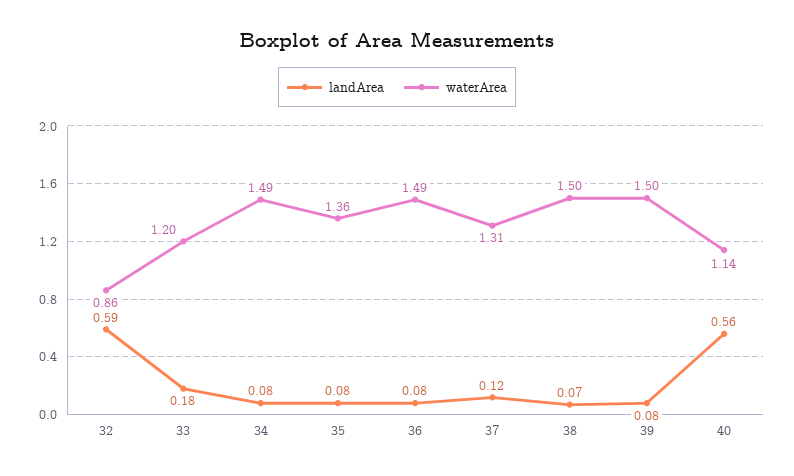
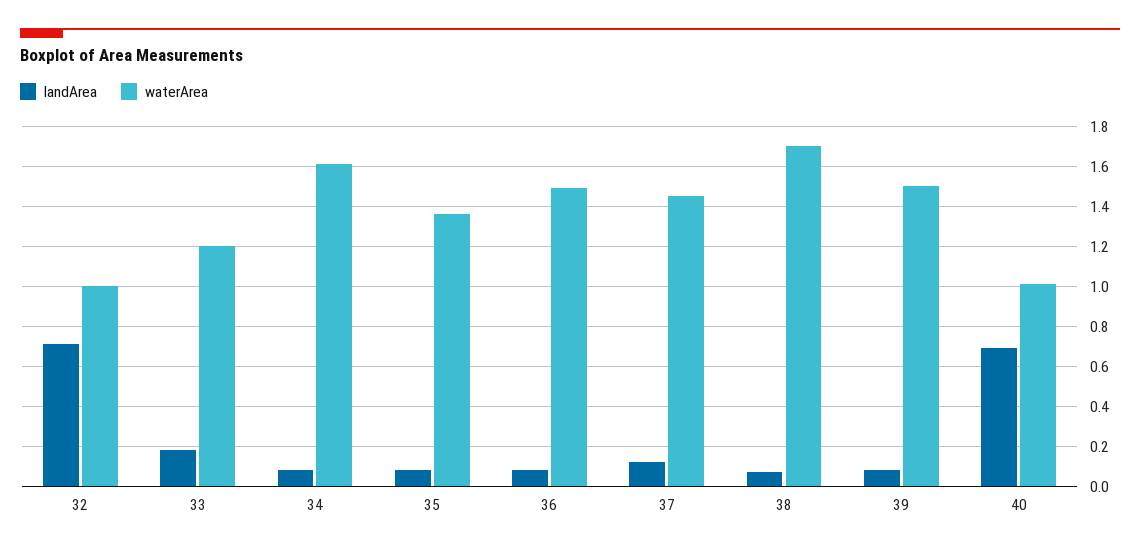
landArea, 32: 0.59 -> 0.7
waterArea, 32: 0.86 -> 1
waterArea, 34: 1.49 -> 1.6
waterArea, 37: 1.31 -> 1.45
waterArea, 38: 1.5 -> 1.7
landArea, 40: 0.56 -> 0.7
waterArea, 40: 1.14 -> 1

